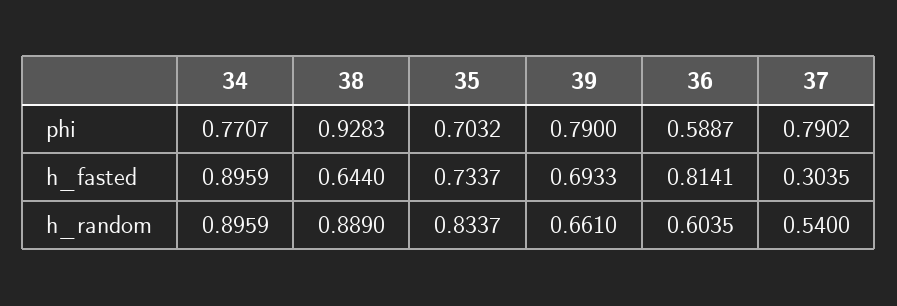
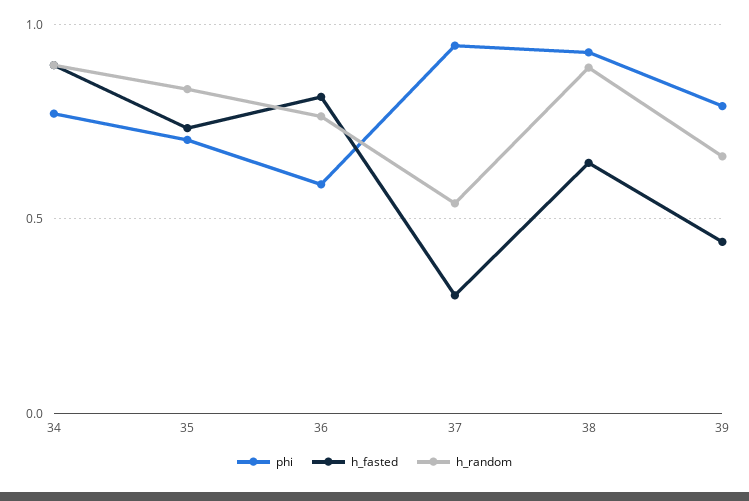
phi, 37: 0.7902 -> 0.95
h_fasted, 39: 0.6933 -> 0.45
h_random, 36: 0.6035 -> 0.75

